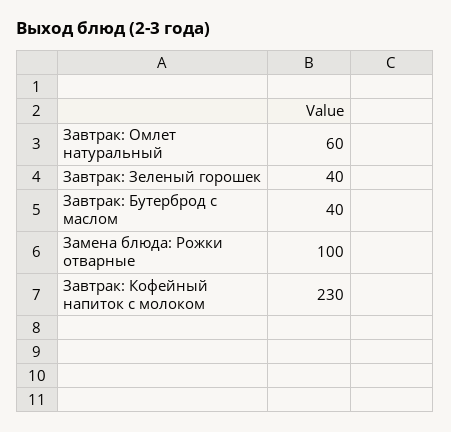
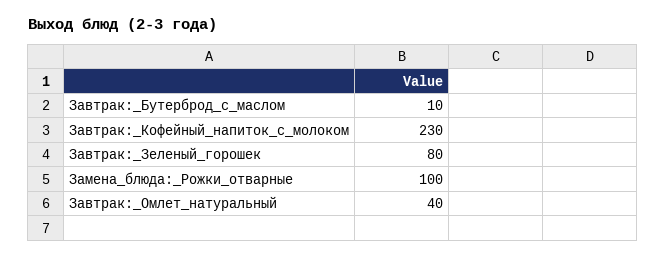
Завтрак: Омлет натуральный: 60 -> 40
Завтрак: Зеленый горошек: 40 -> 80
Завтрак: Бутерброд с маслом: 40 -> 10

